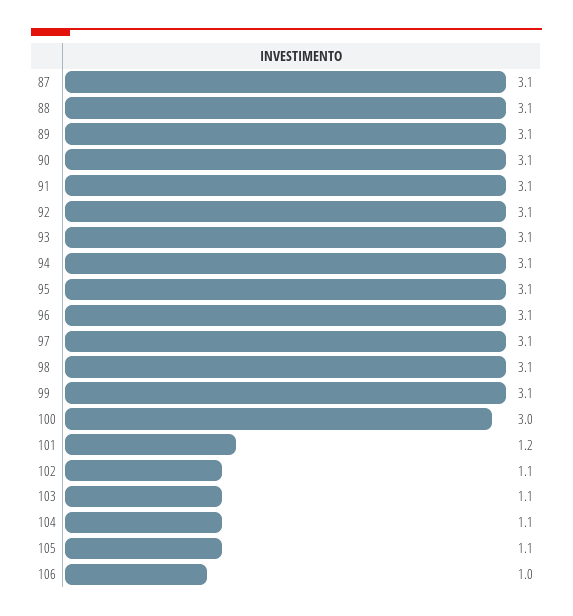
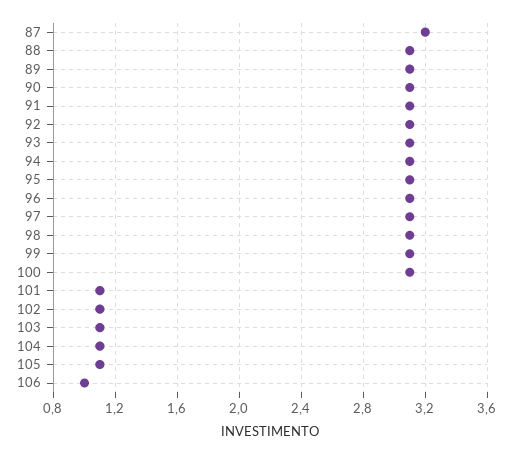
87: 3.1 -> 3.2
100: 3 -> 3.1
101: 1.2 -> 1.1

